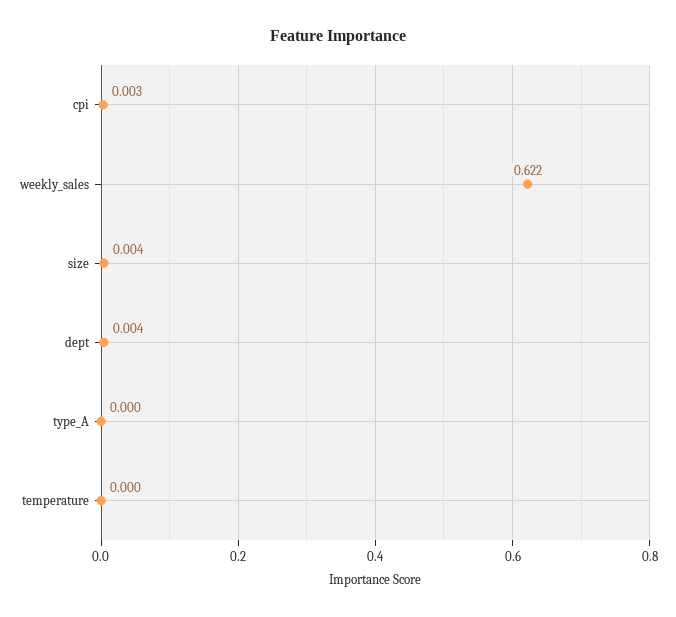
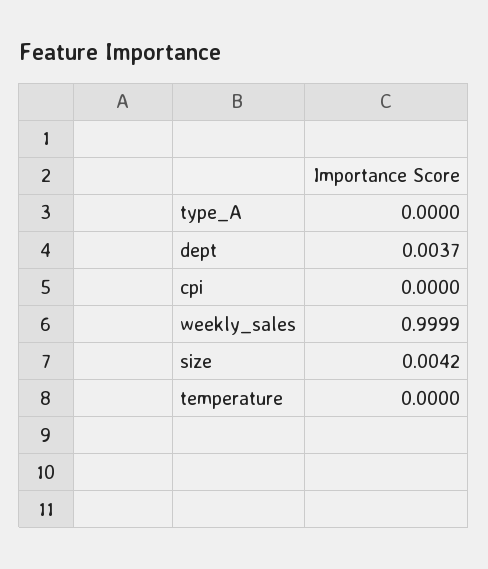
cpi: 0.003 -> 0
weekly_sales: 0.622 -> 0.9999

